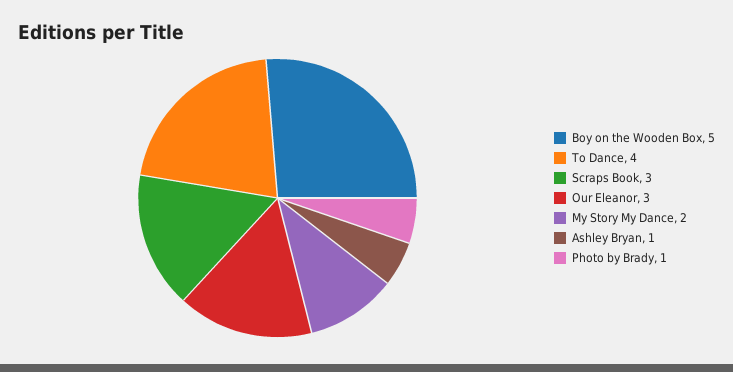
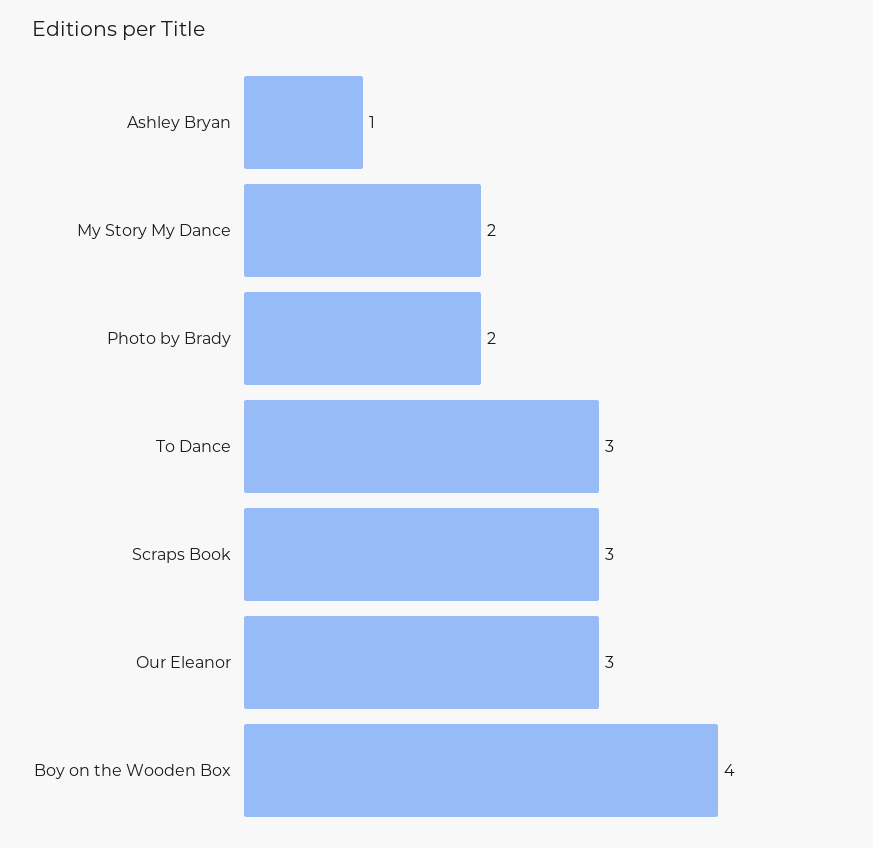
Boy on the Wooden Box: 5 -> 4
To Dance: 4 -> 3
Photo by Brady: 1 -> 2

